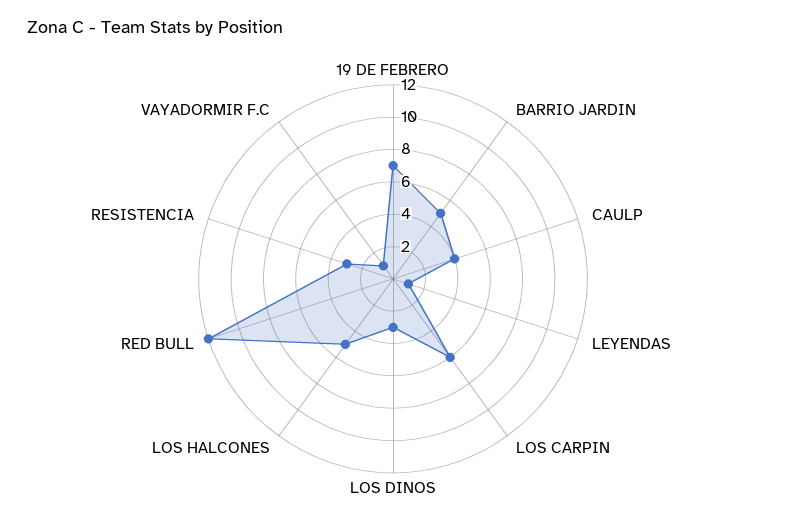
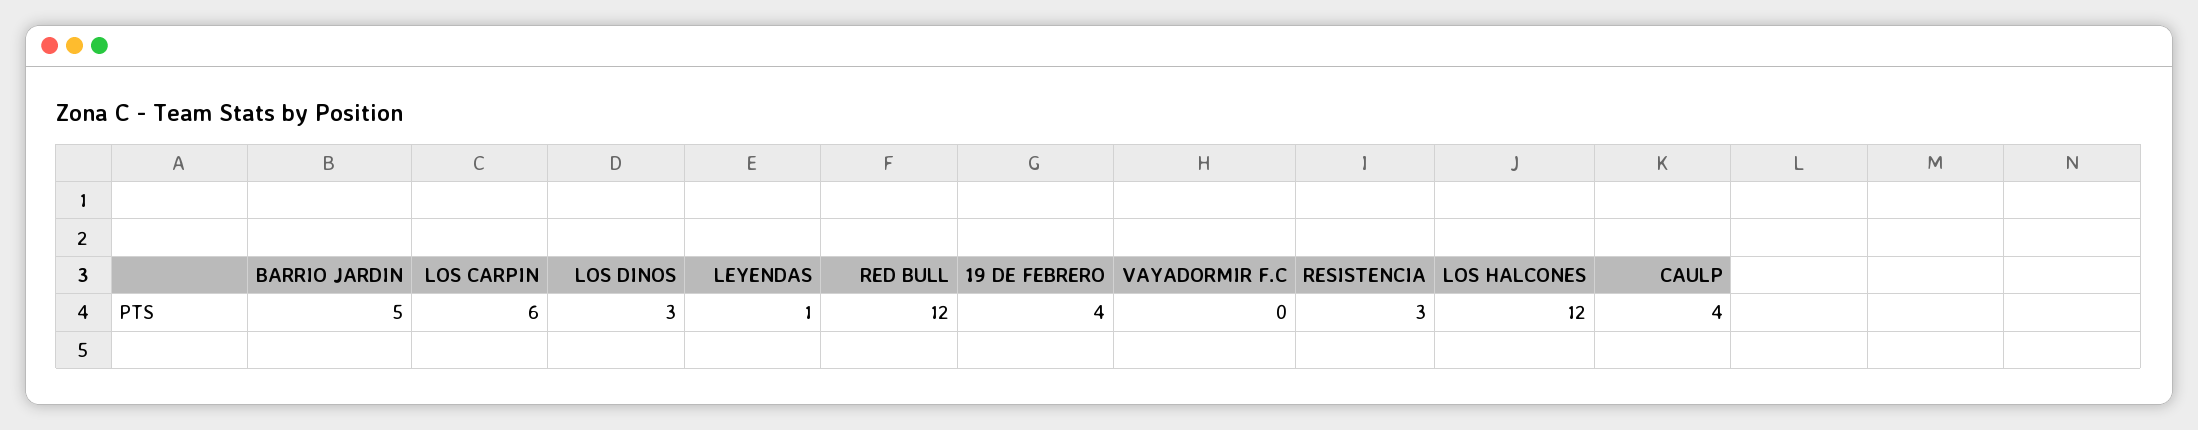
19 DE FEBRERO: 7 -> 4
LOS HALCONES: 5 -> 12
VAYADORMIR F.C: 1 -> 0

